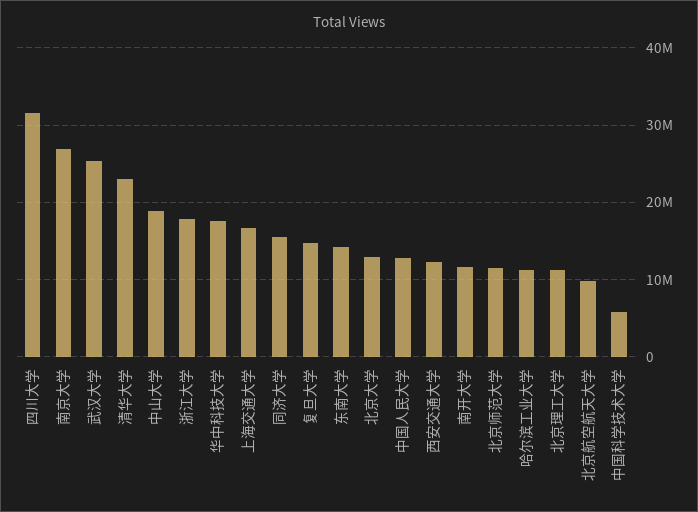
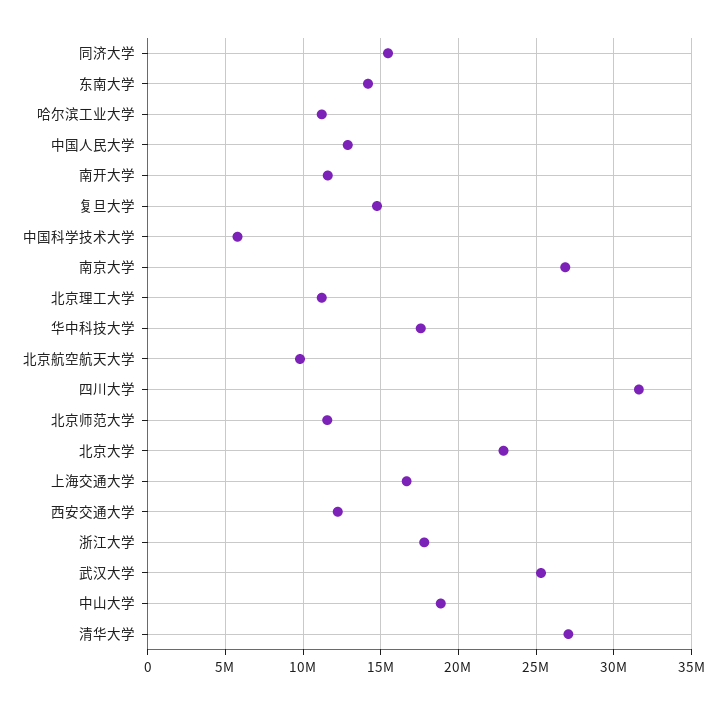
清华大学: 23000000 -> 27000000
北京大学: 13000000 -> 23000000

